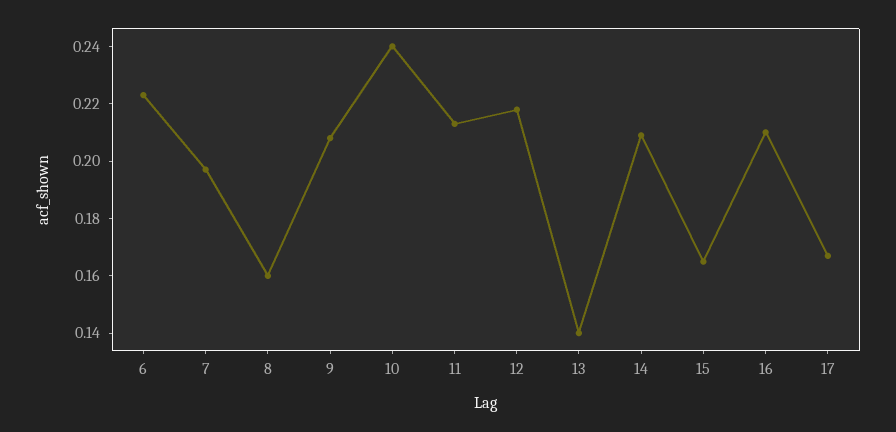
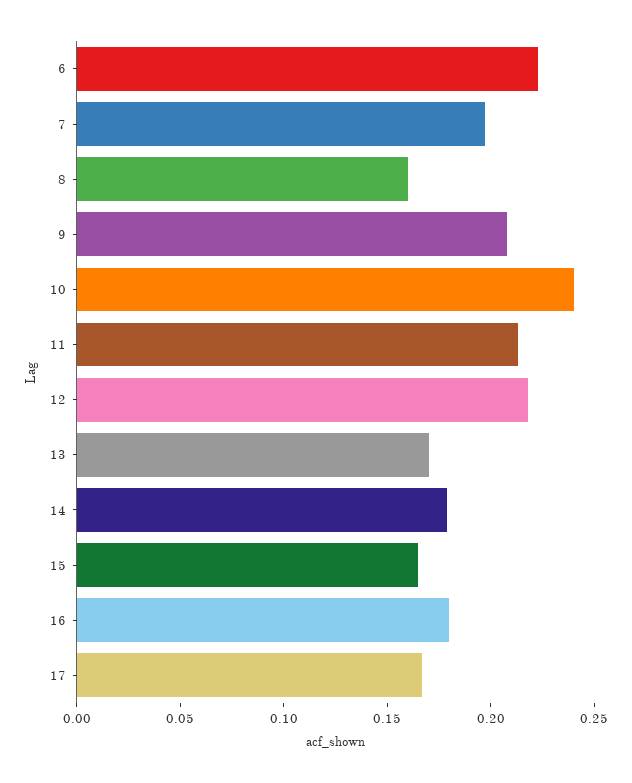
13: 0.14 -> 0.17
14: 0.21 -> 0.18
16: 0.21 -> 0.18

